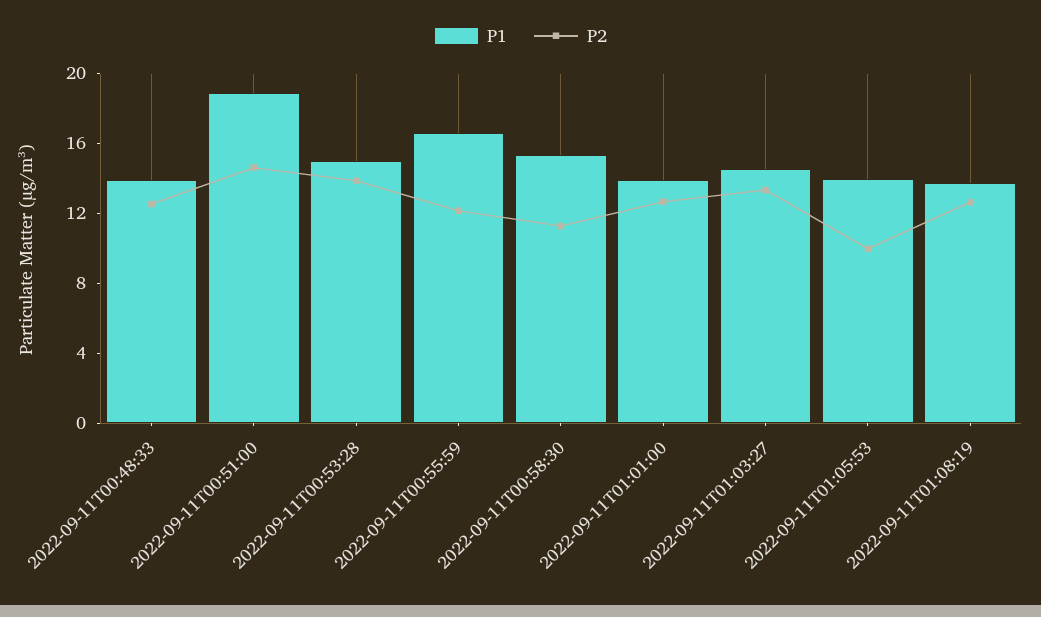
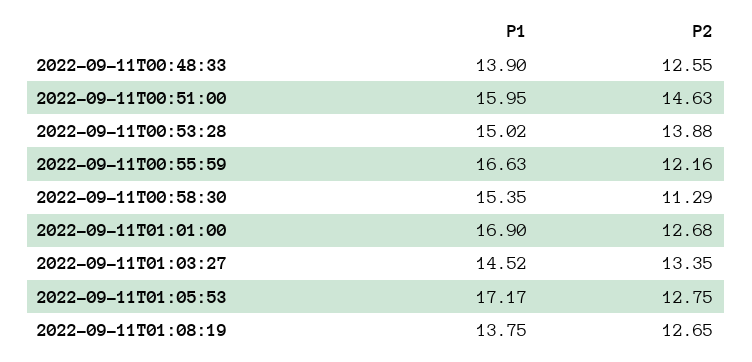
P1, 2022-09-11T00:51:00: 19 -> 15.95
P1, 2022-09-11T01:01:00: 14 -> 16.9
P1, 2022-09-11T01:05:53: 14 -> 17.17
P2, 2022-09-11T01:05:53: 10 -> 12.75

